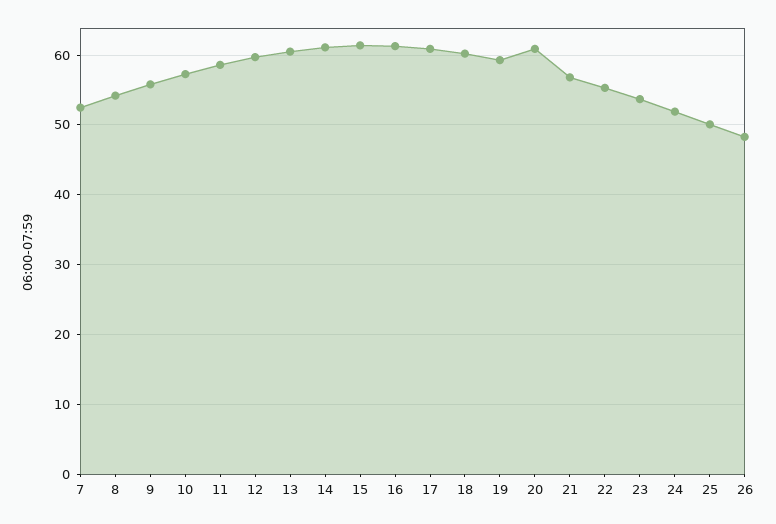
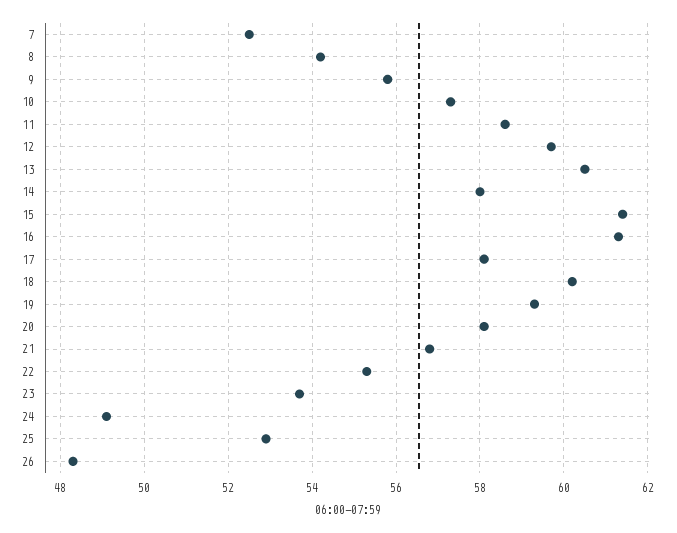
14: 61 -> 58
17: 61 -> 58
20: 61 -> 58
24: 52 -> 49
25: 50 -> 53

